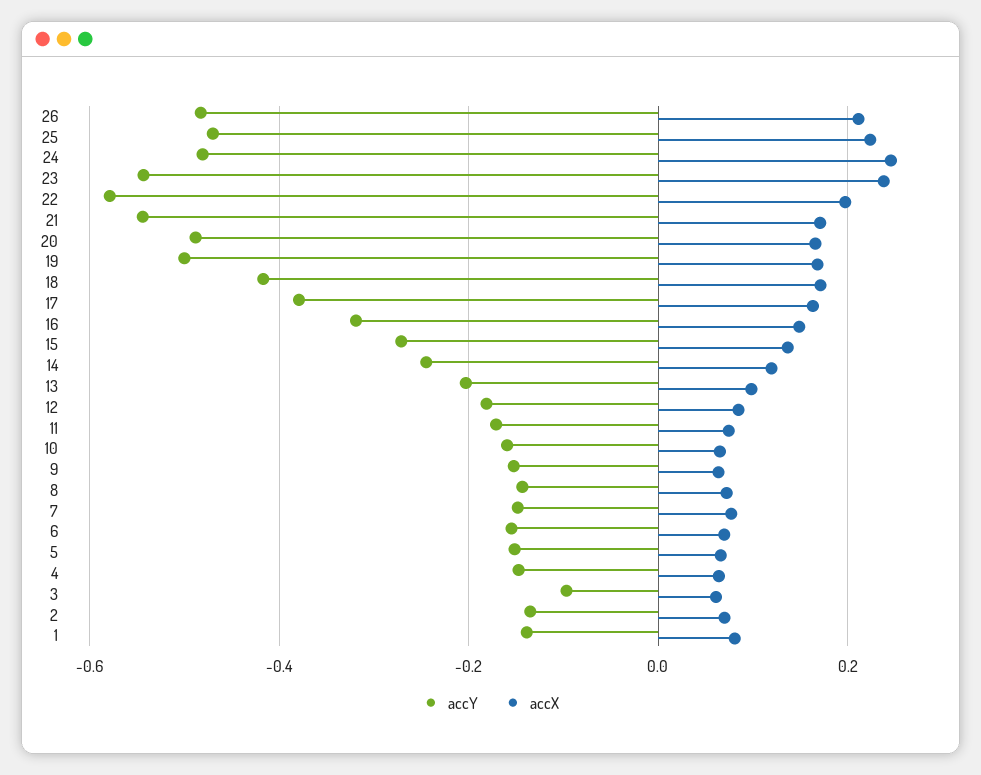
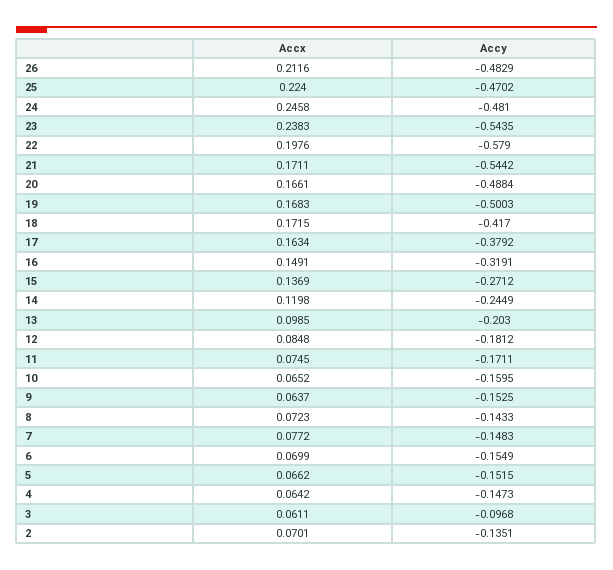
accY, 1: -0.14 -> none
accX, 1: 0.08 -> none

